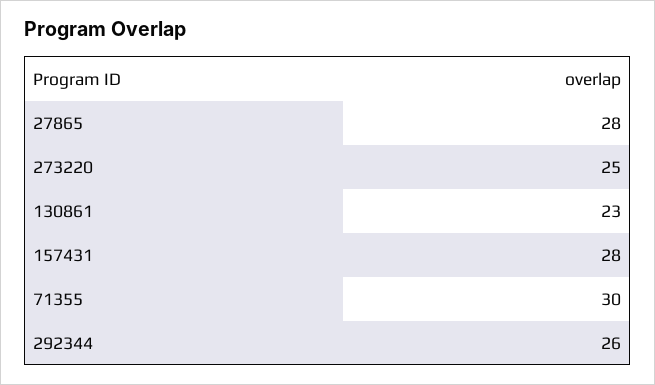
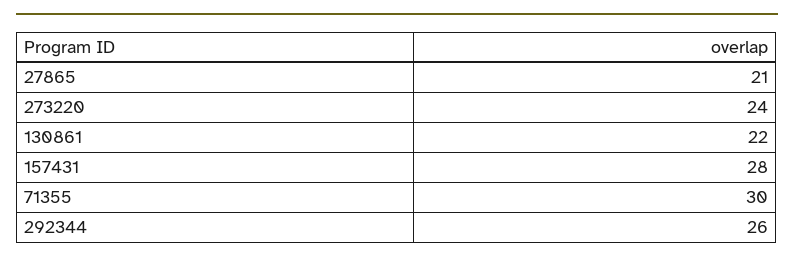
27865: 28 -> 21
273220: 25 -> 24
130861: 23 -> 22

